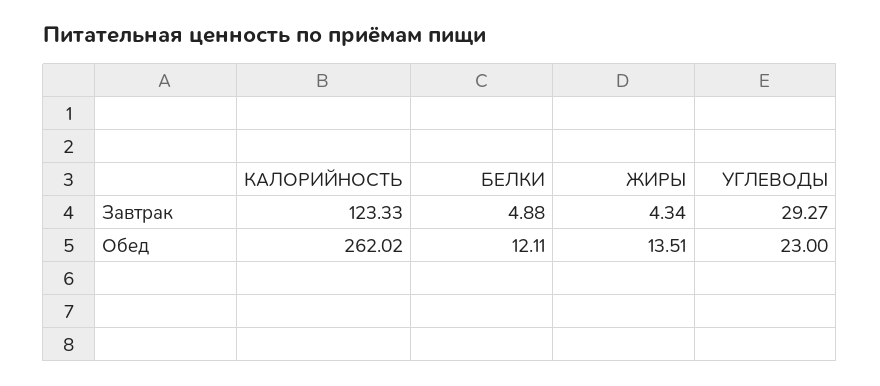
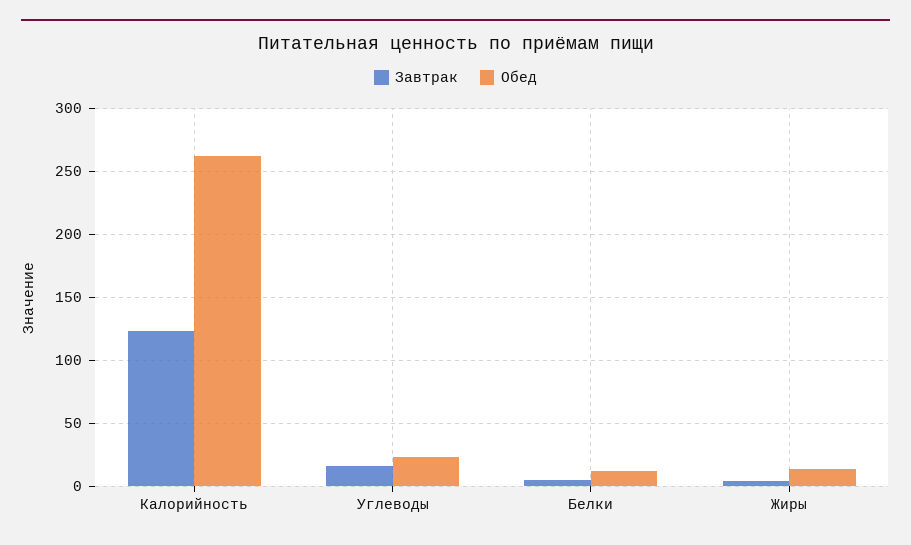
Завтрак, УГЛЕВОДЫ: 29.27 -> 15

